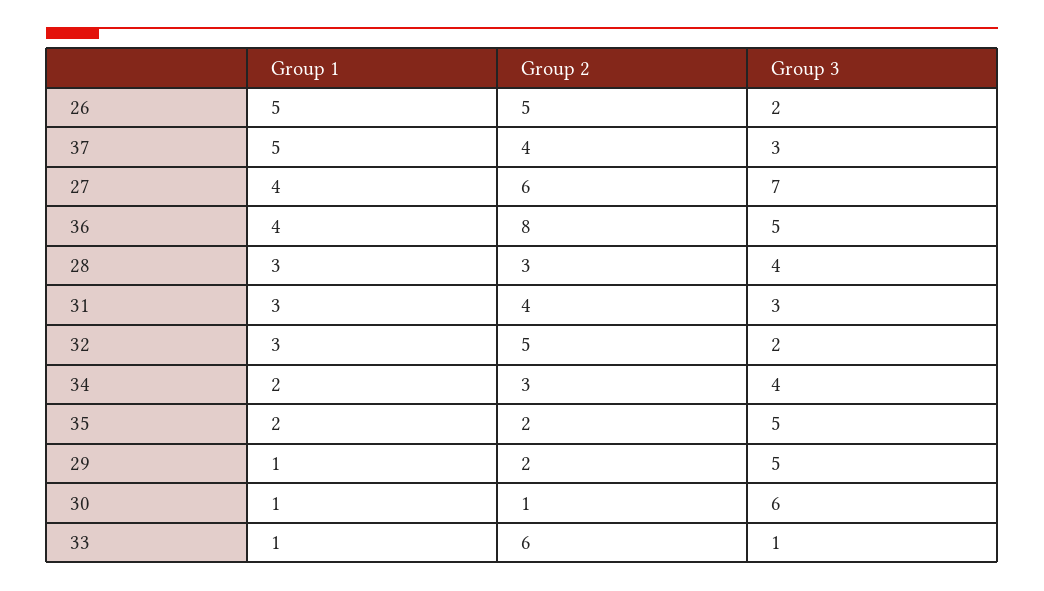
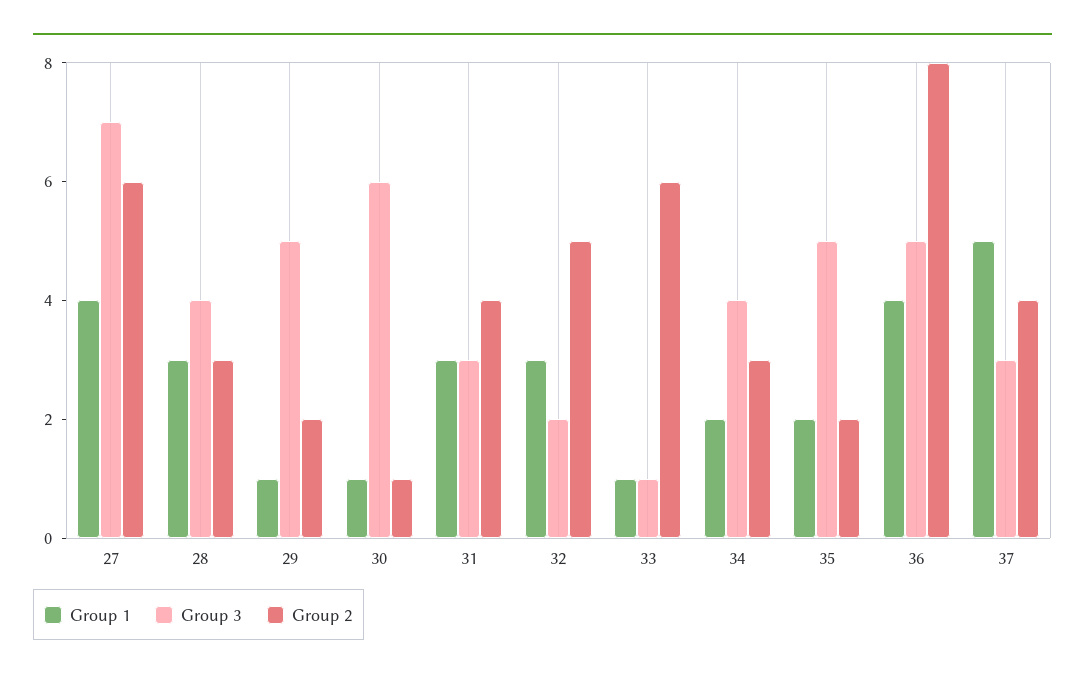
Group 1, 26: 5 -> none
Group 2, 26: 5 -> none
Group 3, 26: 2 -> none

